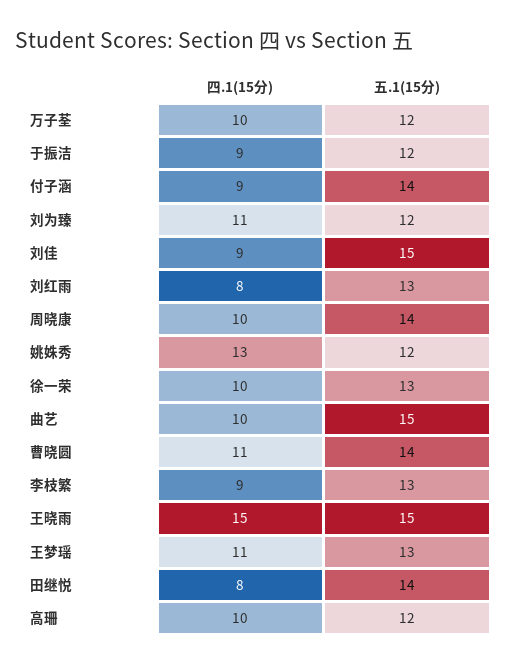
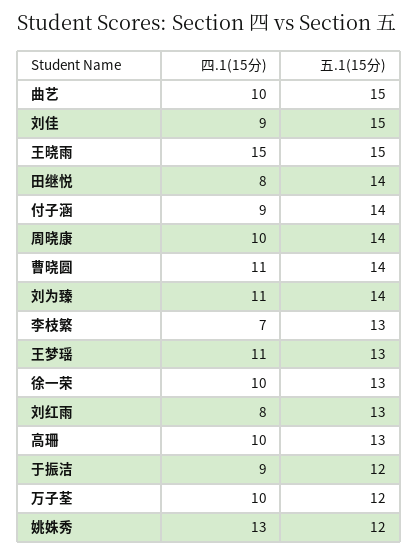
五.1(15分), 刘为臻: 12 -> 14
四.1(15分), 李枝繁: 9 -> 7
五.1(15分), 高珊: 12 -> 13

